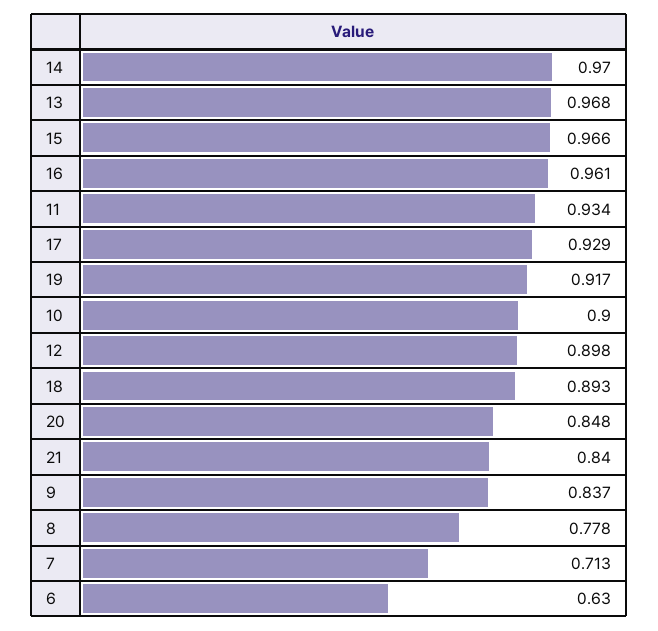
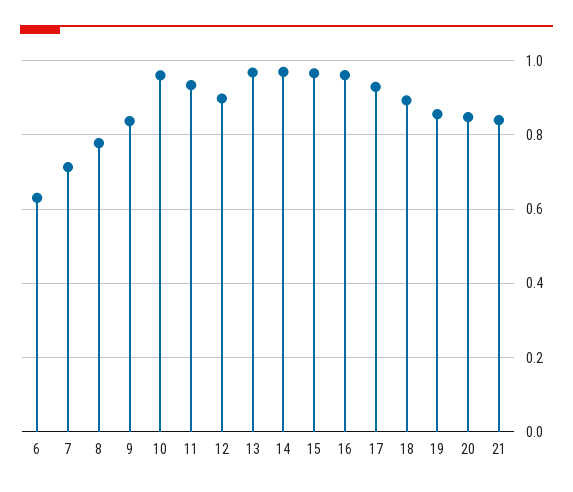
19: 0.917 -> 0.86
10: 0.9 -> 0.96

